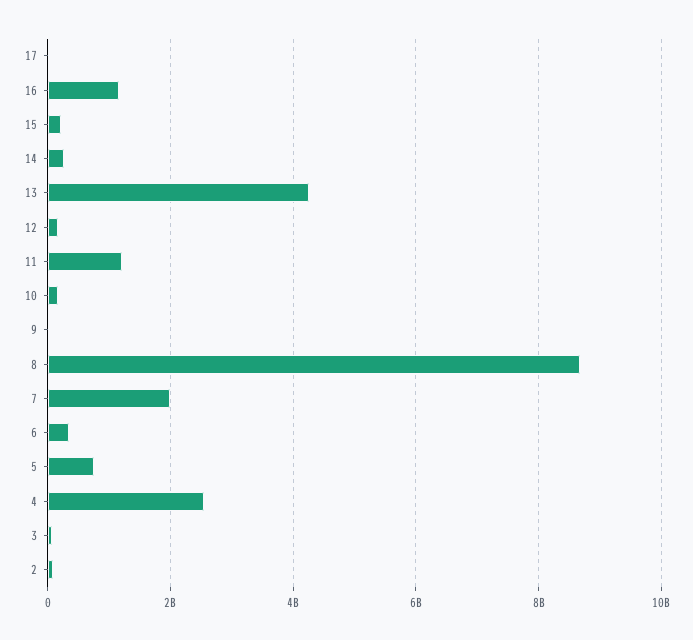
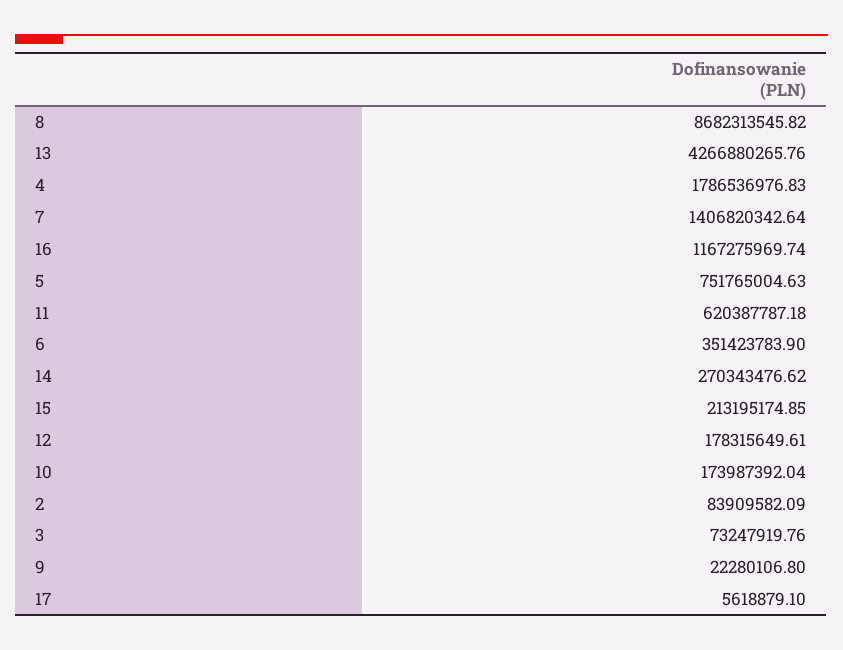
11: 1200000000 -> 620387787.18
7: 2000000000 -> 1406820342.64
4: 2600000000 -> 1786536976.83

